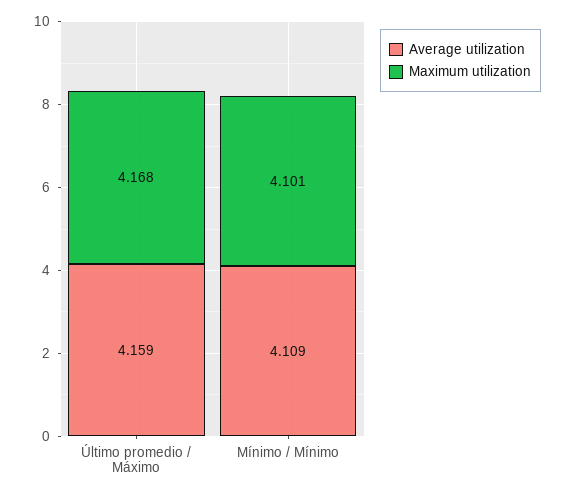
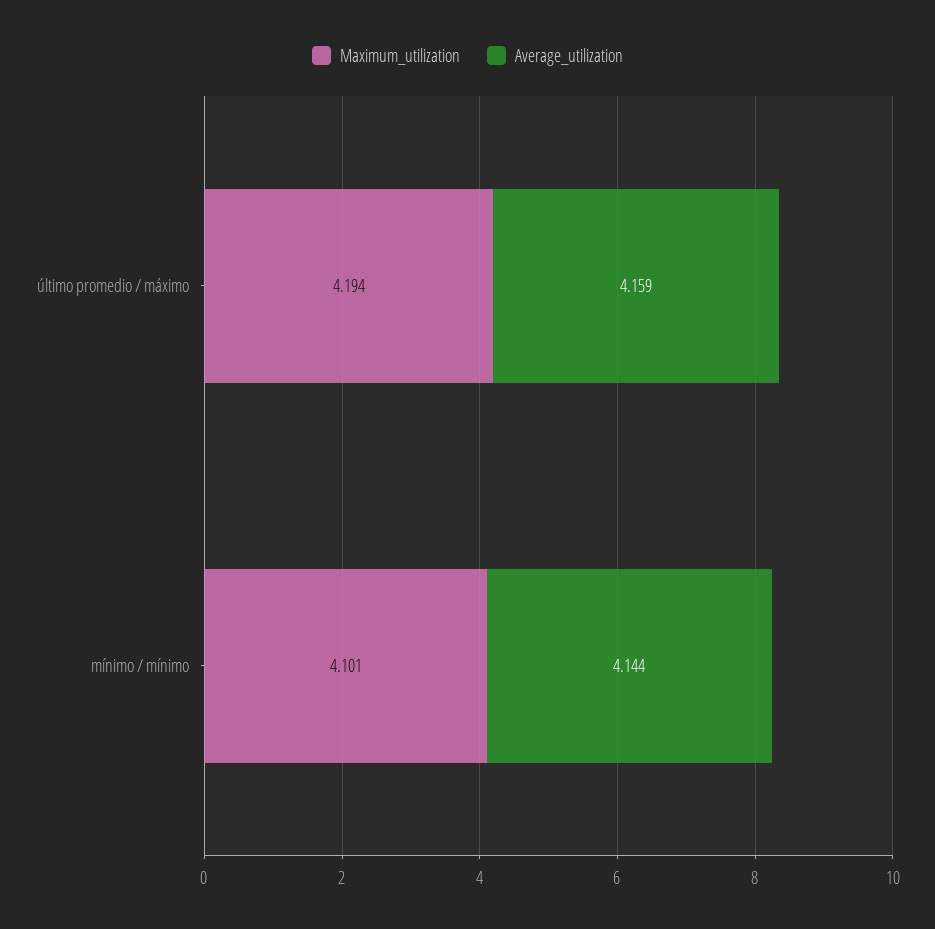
Maximum utilization, Último promedio / Máximo: 4.168 -> 4.194
Average utilization, Mínimo / Mínimo: 4.109 -> 4.144

